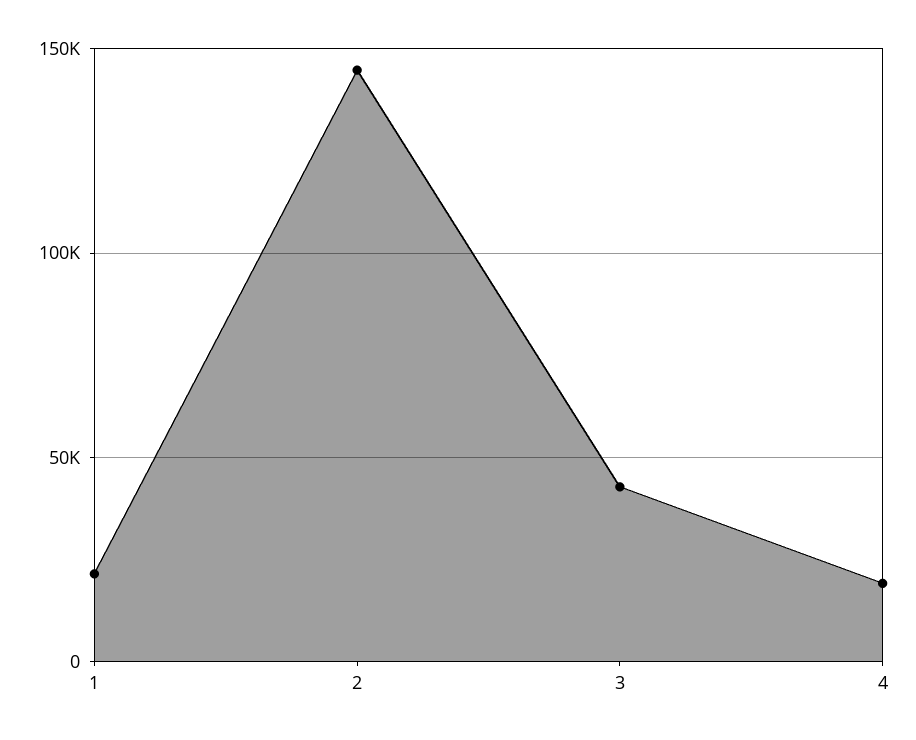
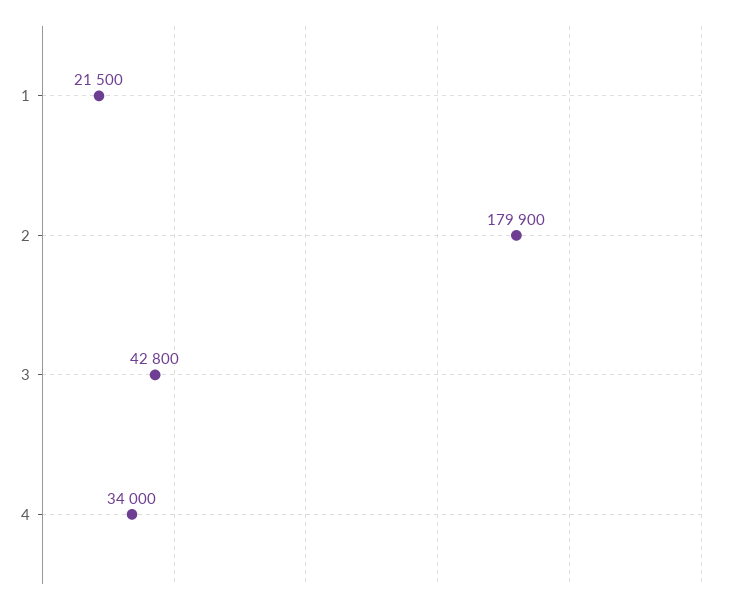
2: 145000 -> 179900
4: 20000 -> 34000

